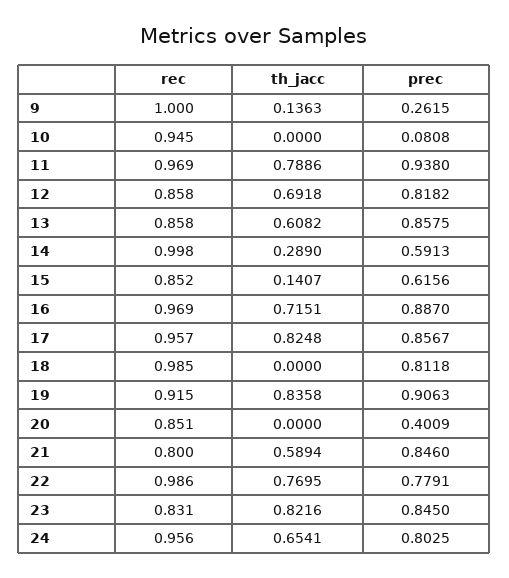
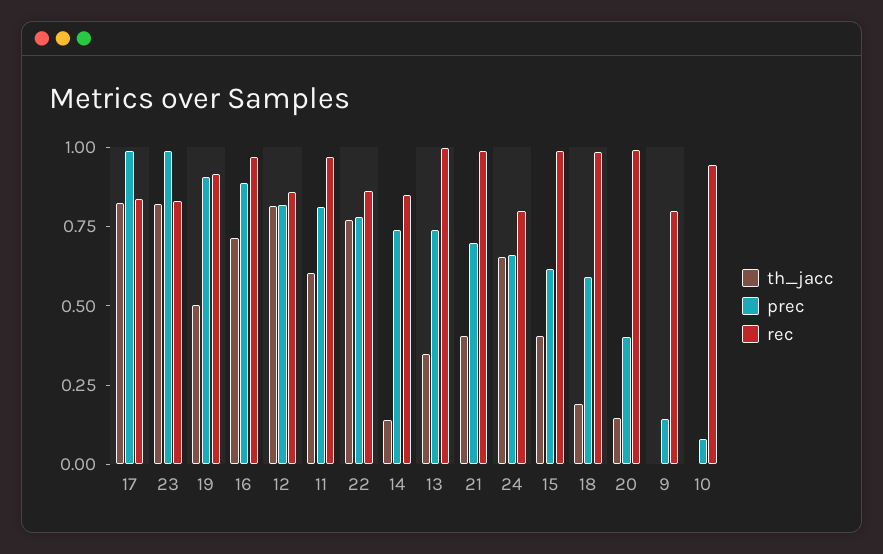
rec, 9: 1 -> 0.8
th_jacc, 9: 0.1363 -> 0
prec, 9: 0.2615 -> 0.15
th_jacc, 11: 0.7886 -> 0.6
prec, 11: 0.938 -> 0.8
th_jacc, 12: 0.6918 -> 0.8
rec, 13: 0.858 -> 1
th_jacc, 13: 0.6082 -> 0.35
prec, 13: 0.8575 -> 0.75
rec, 14: 0.998 -> 0.85
th_jacc, 14: 0.289 -> 0.15
prec, 14: 0.5913 -> 0.75
rec, 15: 0.852 -> 1
th_jacc, 15: 0.1407 -> 0.4
rec, 17: 0.957 -> 0.85
prec, 17: 0.8567 -> 1
th_jacc, 18: 0 -> 0.2
prec, 18: 0.8118 -> 0.6
th_jacc, 19: 0.8358 -> 0.5
rec, 20: 0.851 -> 1
th_jacc, 20: 0 -> 0.15
rec, 21: 0.8 -> 1
th_jacc, 21: 0.5894 -> 0.4
prec, 21: 0.846 -> 0.7
rec, 22: 0.986 -> 0.85
prec, 23: 0.845 -> 1
rec, 24: 0.956 -> 0.8
prec, 24: 0.8025 -> 0.65

